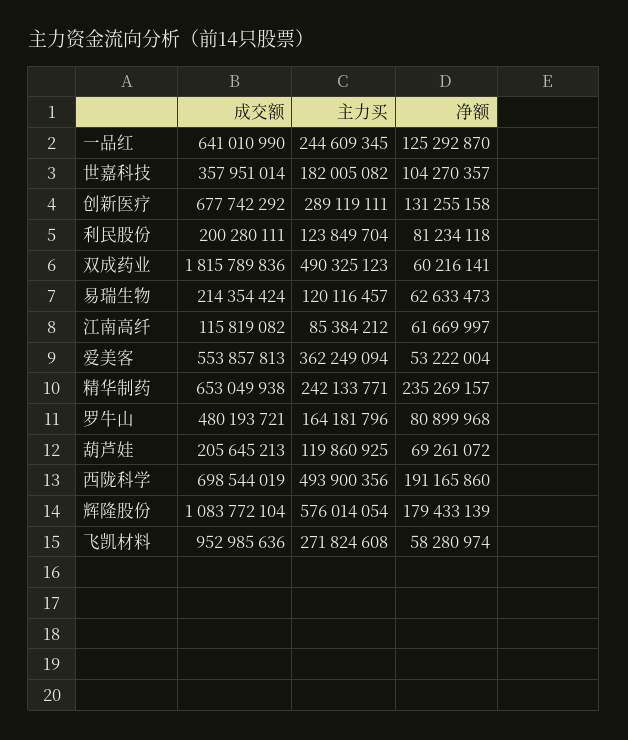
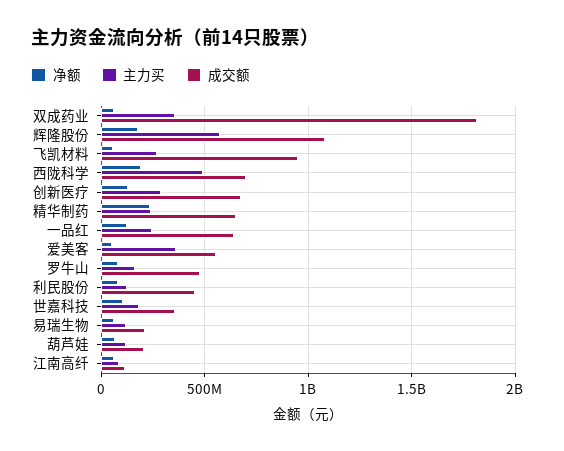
成交额, 利民股份: 200280111 -> 450000000
主力买, 双成药业: 490325123 -> 350000000

